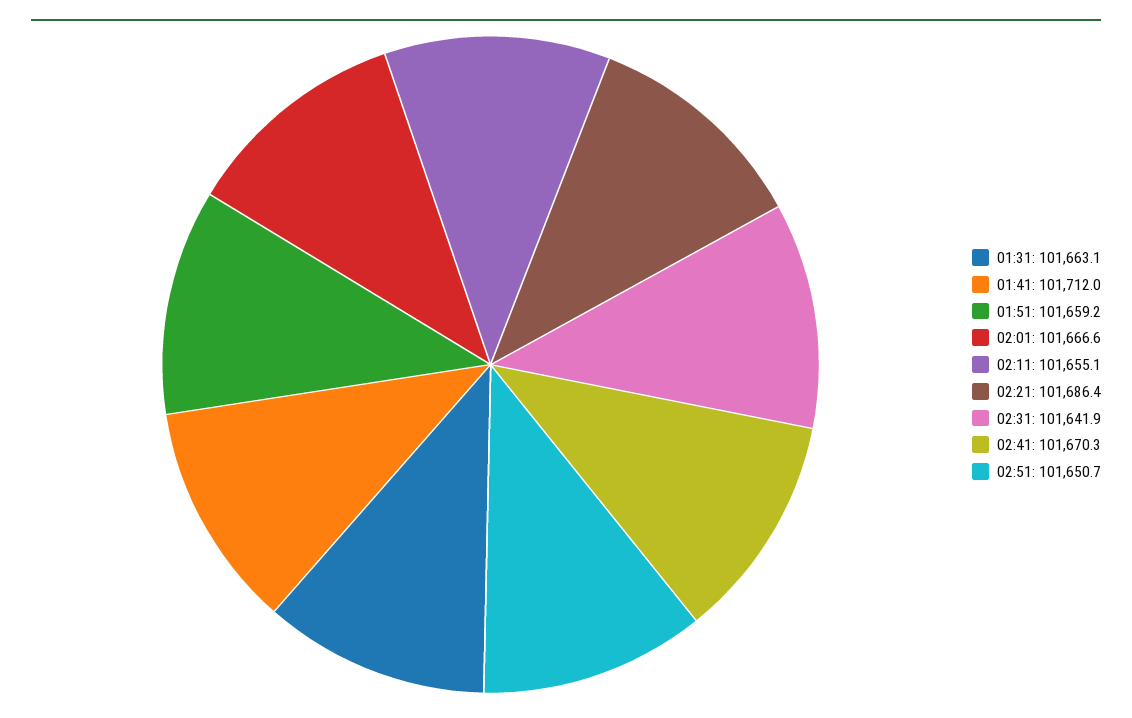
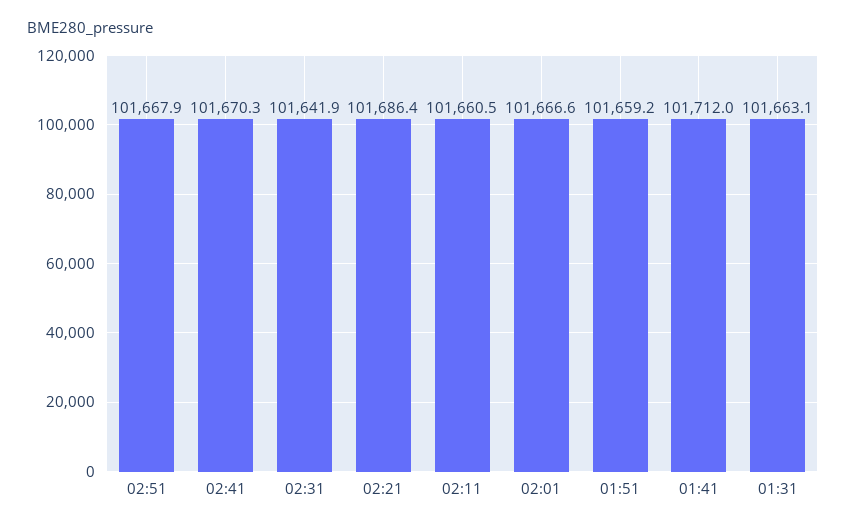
02:11: 101655.1 -> 101660.5
02:51: 101650.7 -> 101667.9

